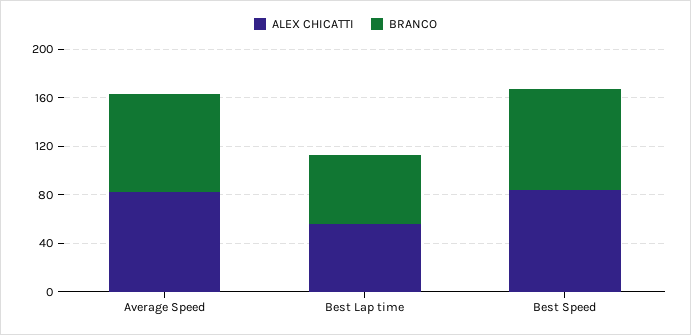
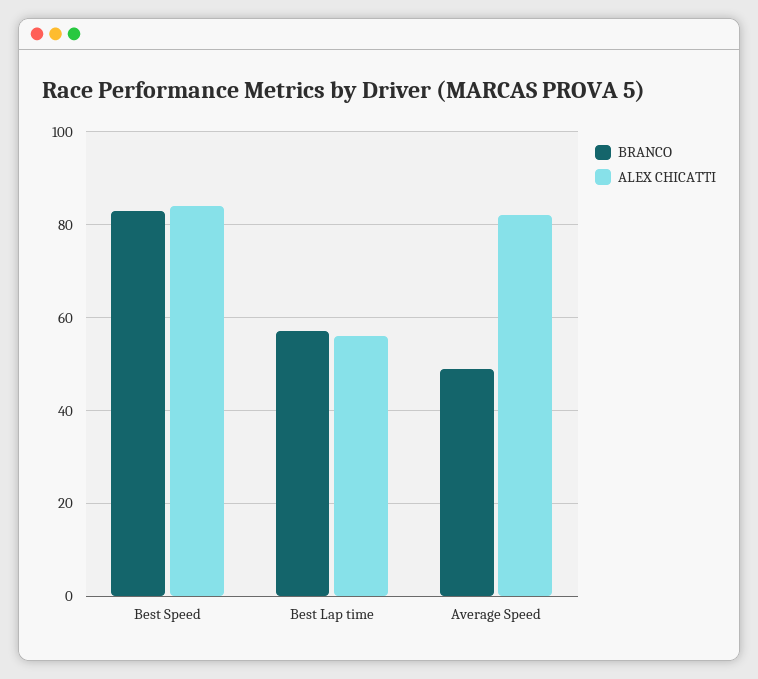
BRANCO, Average Speed: 80 -> 50

